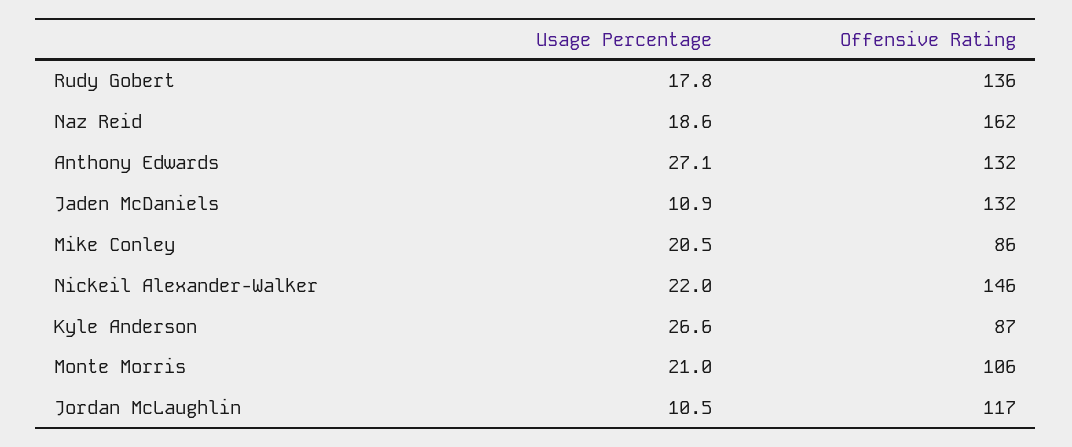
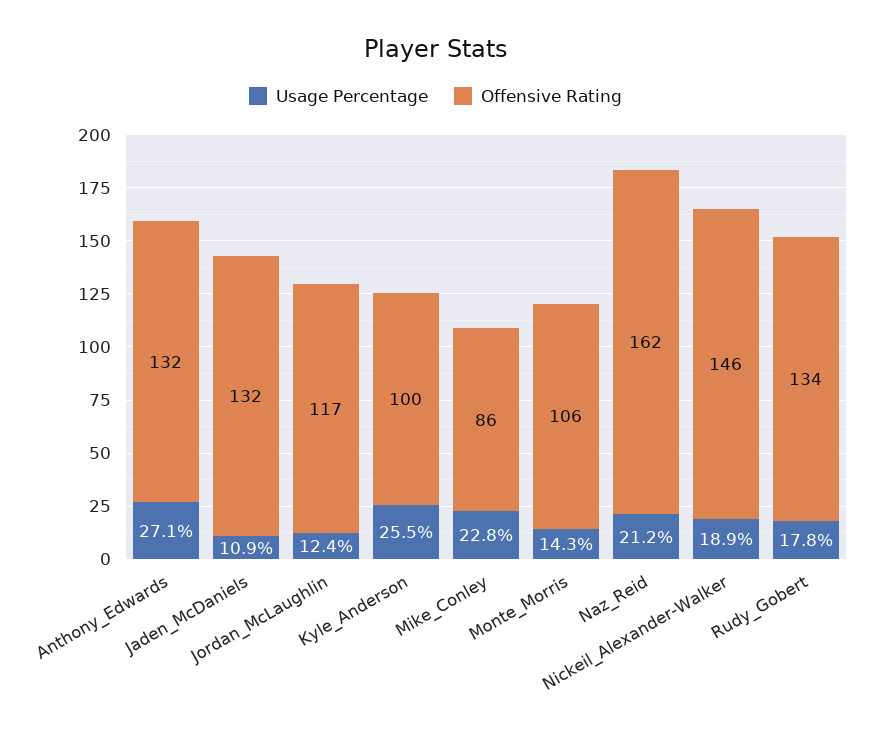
Offensive Rating, Rudy Gobert: 136 -> 134
Usage Percentage, Naz Reid: 18.6 -> 21.2
Usage Percentage, Mike Conley: 20.5 -> 22.8
Usage Percentage, Nickeil Alexander-Walker: 22 -> 18.9
Usage Percentage, Kyle Anderson: 26.6 -> 25.5
Offensive Rating, Kyle Anderson: 87 -> 100
Usage Percentage, Monte Morris: 21 -> 14.3
Usage Percentage, Jordan McLaughlin: 10.5 -> 12.4

